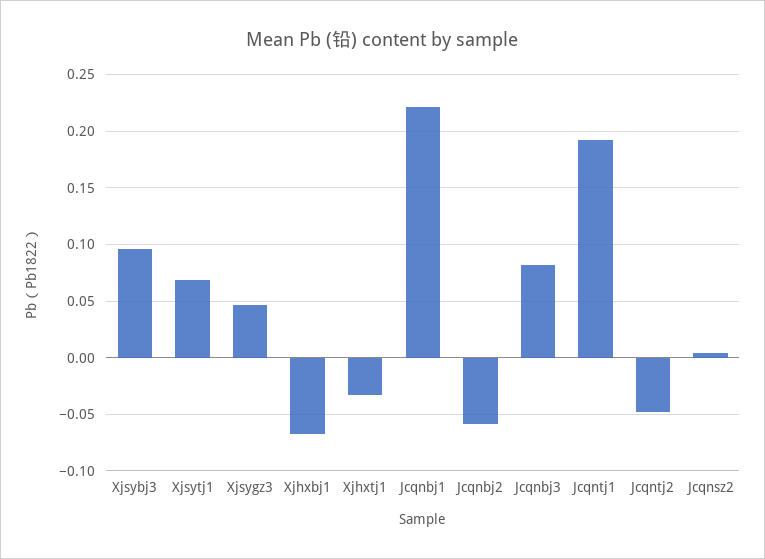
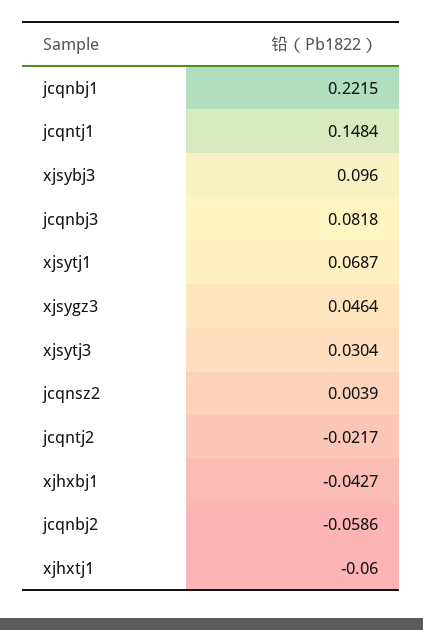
Xjhxbj1: -0.07 -> -0.0427
Xjhxtj1: -0.03 -> -0.06
Jcqntj1: 0.19 -> 0.1484
Jcqntj2: -0.05 -> -0.0217
xjsytj3: none -> 0.0304

